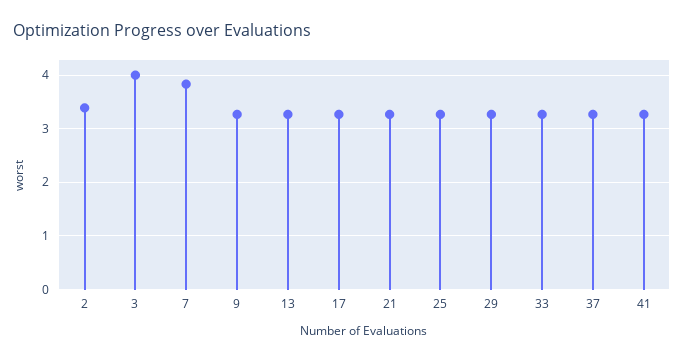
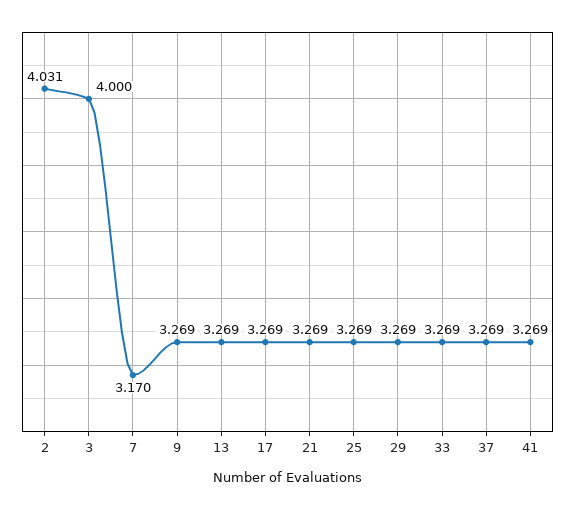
2: 3.4 -> 4.031
7: 3.8 -> 3.17

